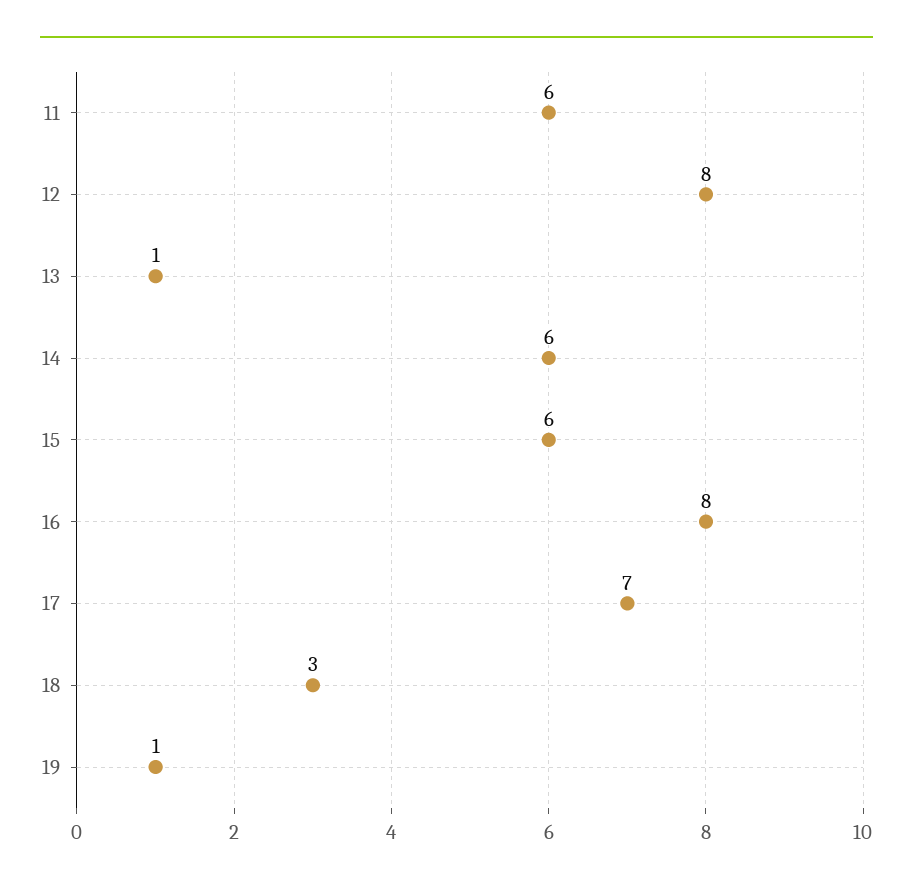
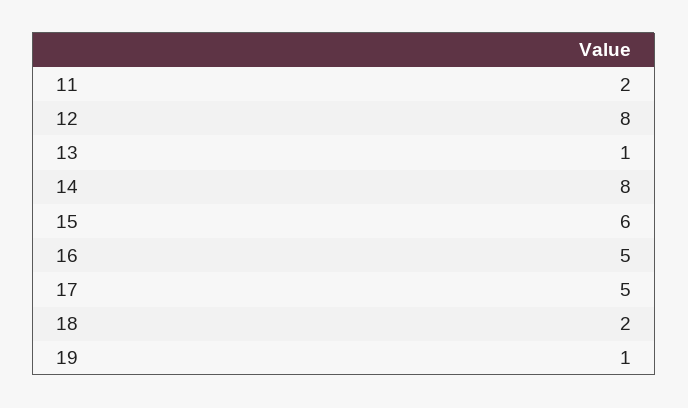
11: 6 -> 2
14: 6 -> 8
16: 8 -> 5
17: 7 -> 5
18: 3 -> 2

